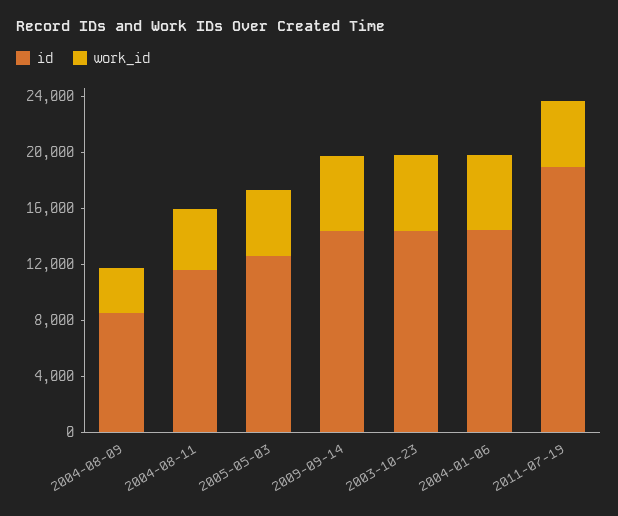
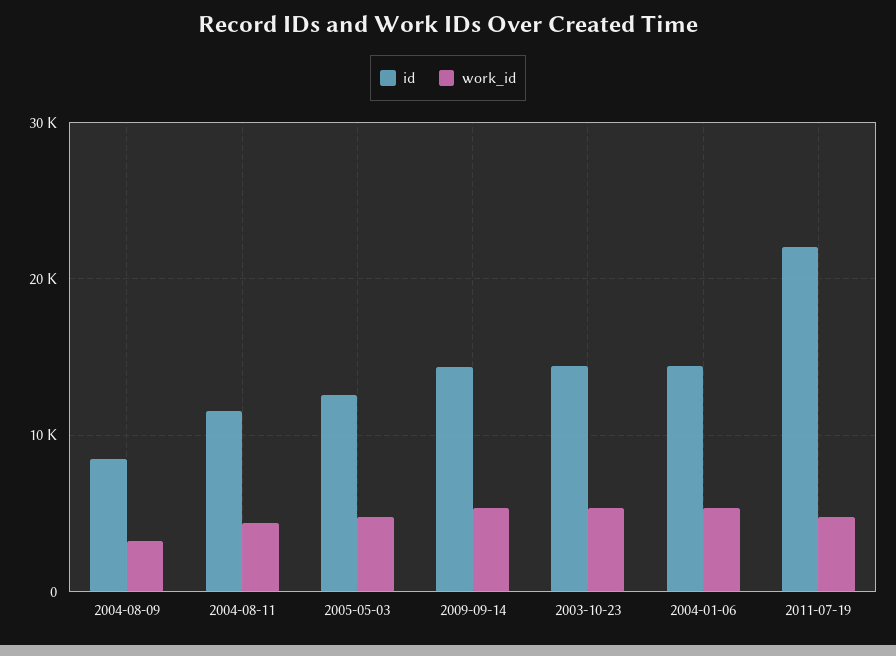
id, 2011-07-19: 19000 -> 22000

